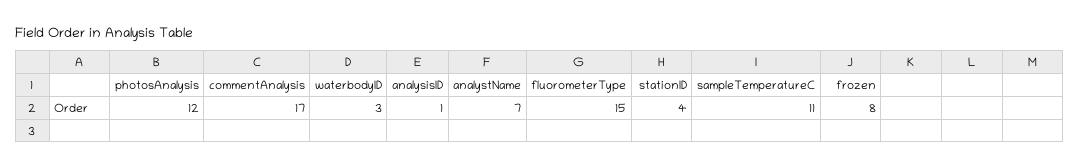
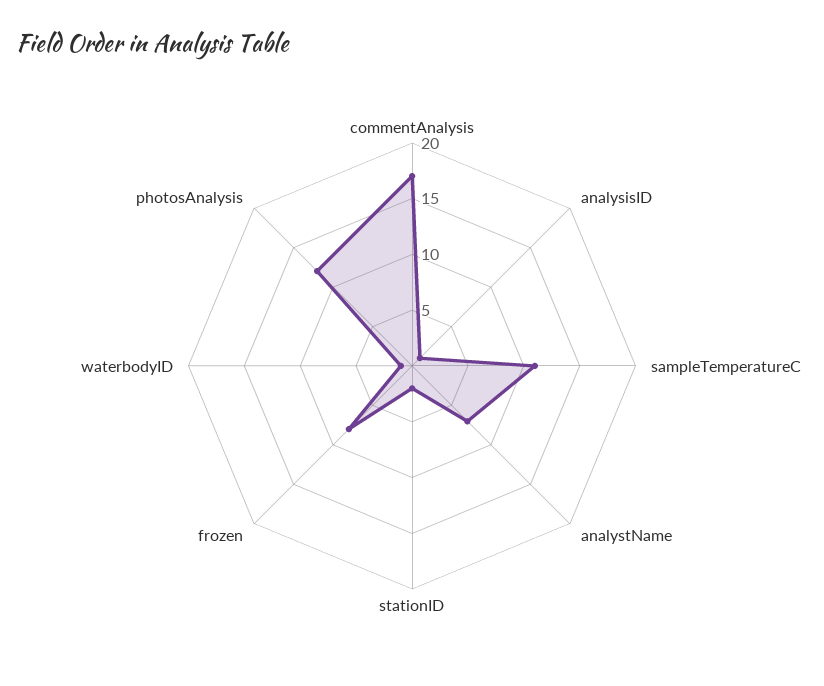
waterbodyID: 3 -> 1
fluorometerType: 15 -> none
stationID: 4 -> 2

